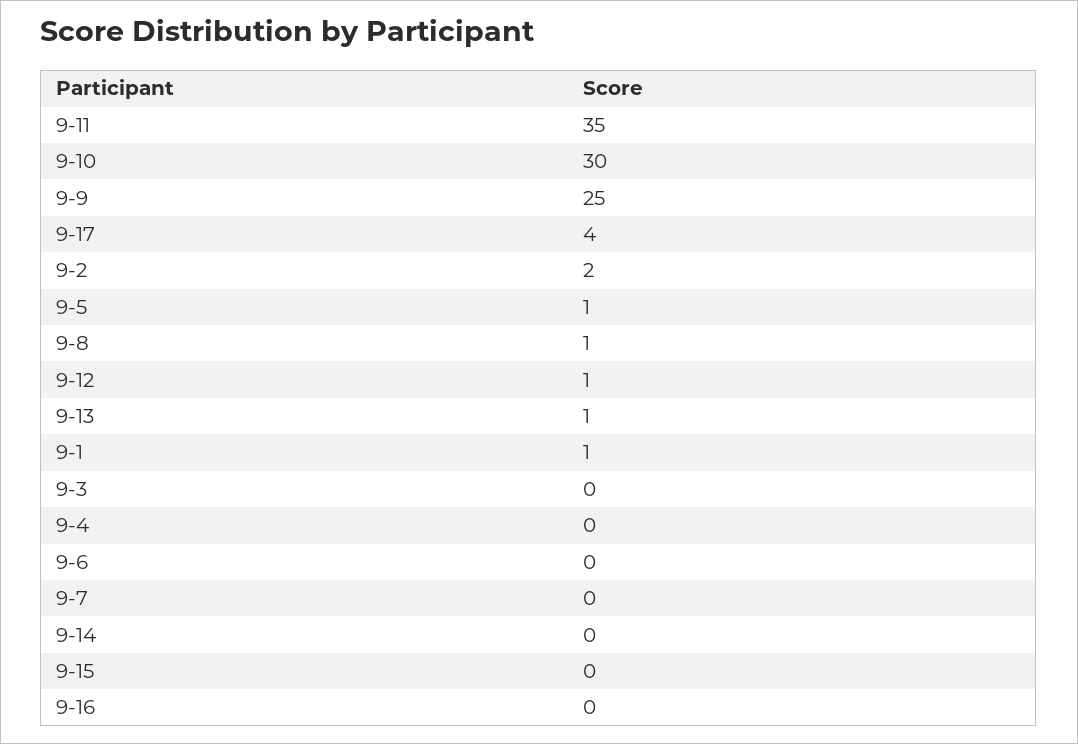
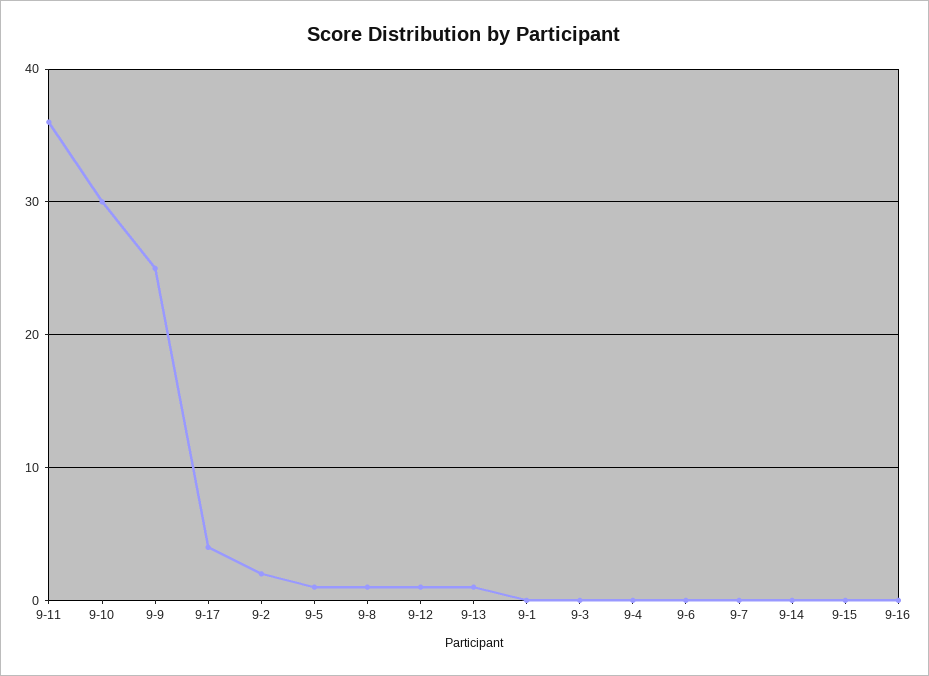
9-11: 35 -> 36
9-1: 1 -> 0

